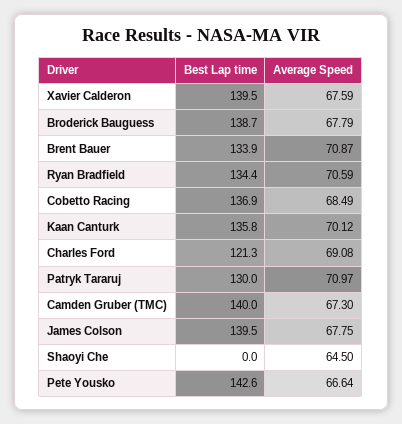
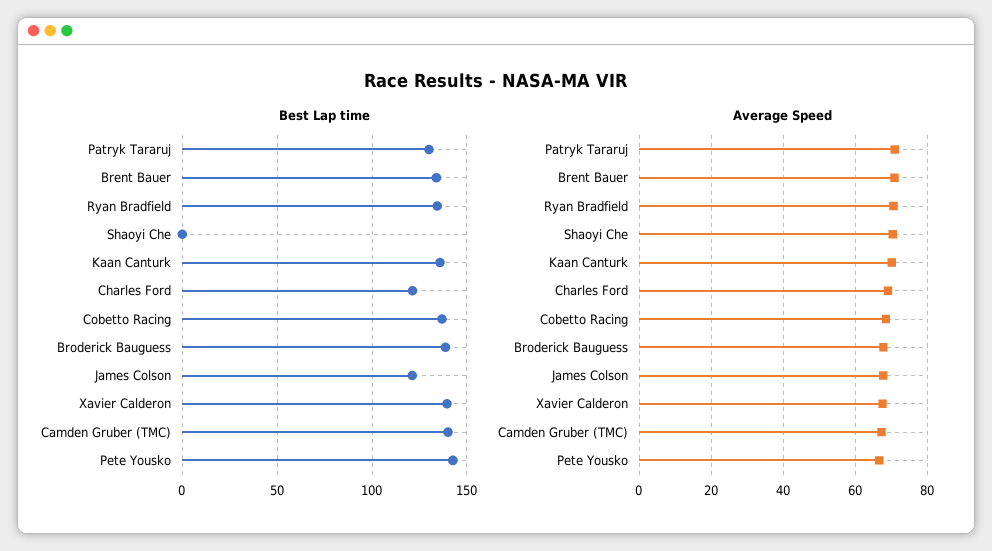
Best Lap time, James Colson: 139.5 -> 120
Average Speed, Shaoyi Che: 64.5 -> 70

